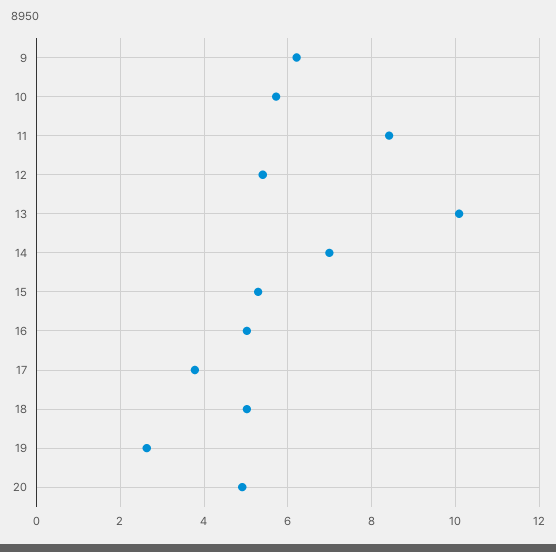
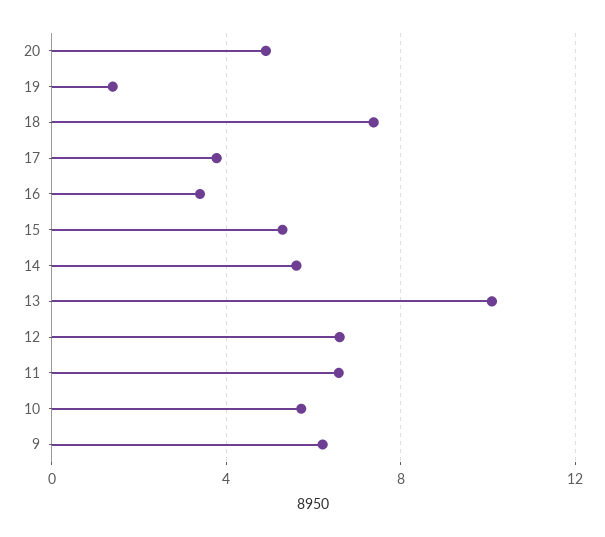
11: 8.4 -> 6.5
12: 5.4 -> 6.5
14: 7 -> 5.5
16: 5 -> 3.5
18: 5 -> 7.5
19: 2.6 -> 1.5

